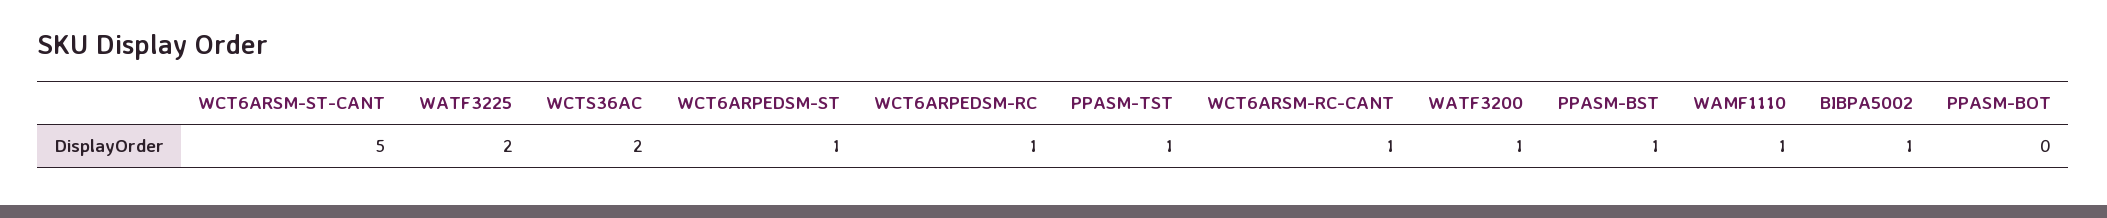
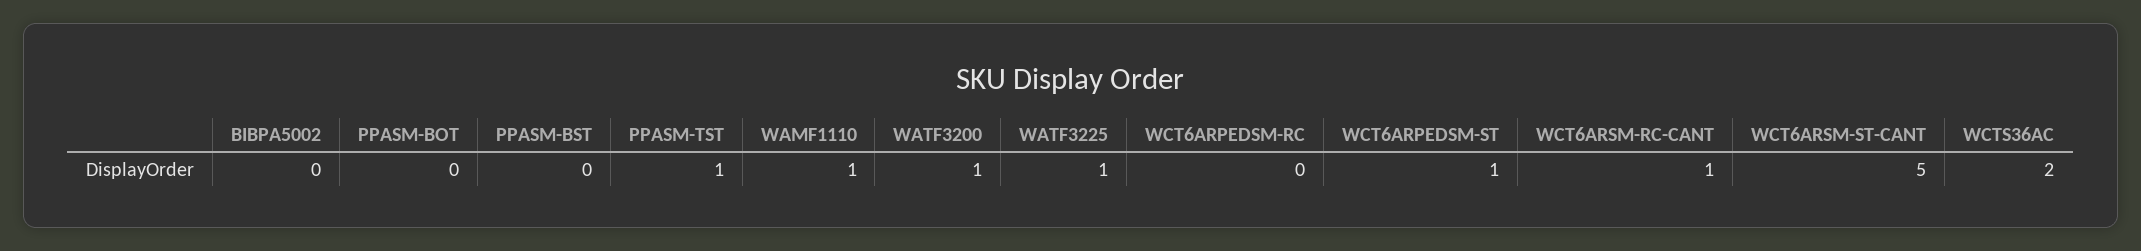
WATF3225: 2 -> 1
WCT6ARPEDSM-RC: 1 -> 0
PPASM-BST: 1 -> 0
BIBPA5002: 1 -> 0

